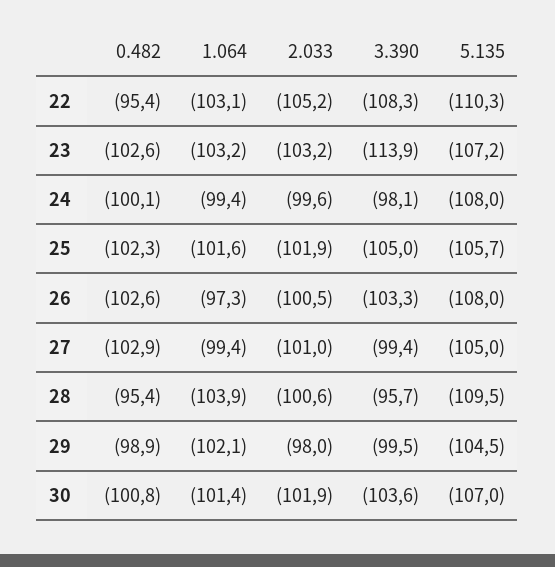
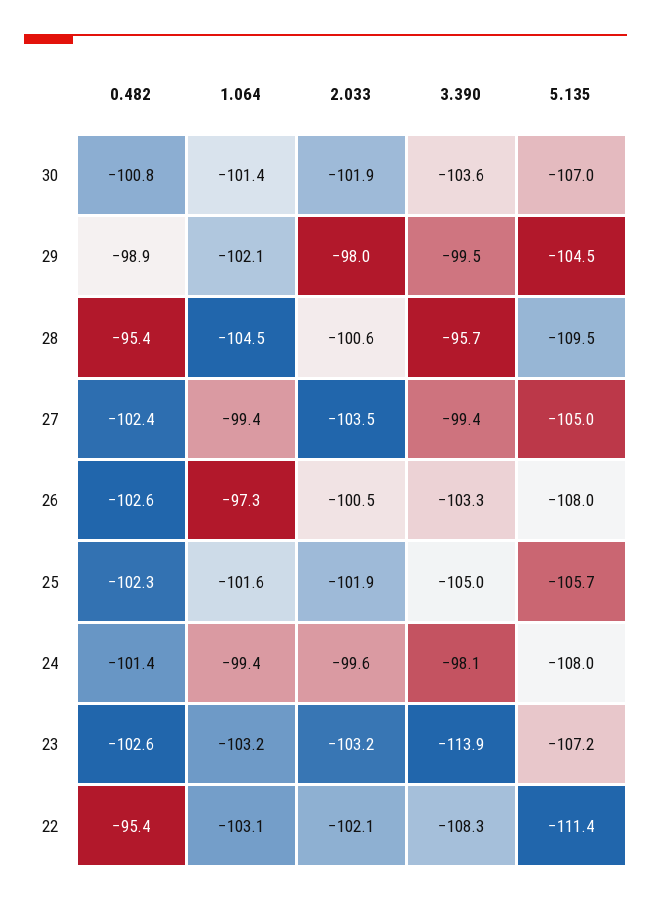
2.033, 22: -105.2 -> -102.1
5.135, 22: -110.3 -> -111.4
0.482, 24: -100.1 -> -101.4
0.482, 27: -102.9 -> -102.4
2.033, 27: -101 -> -103.5
1.064, 28: -103.9 -> -104.5

